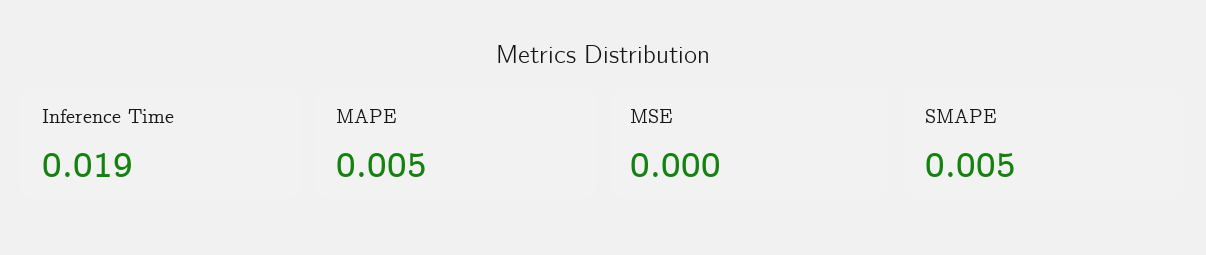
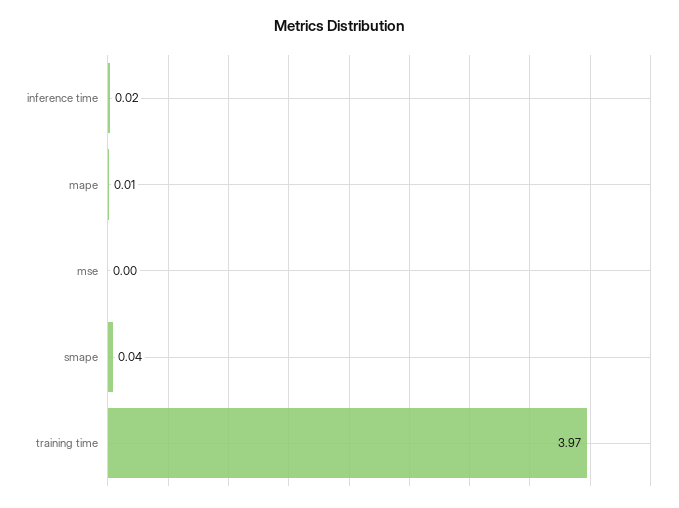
SMAPE: 0.005 -> 0.04
training time: none -> 3.97

